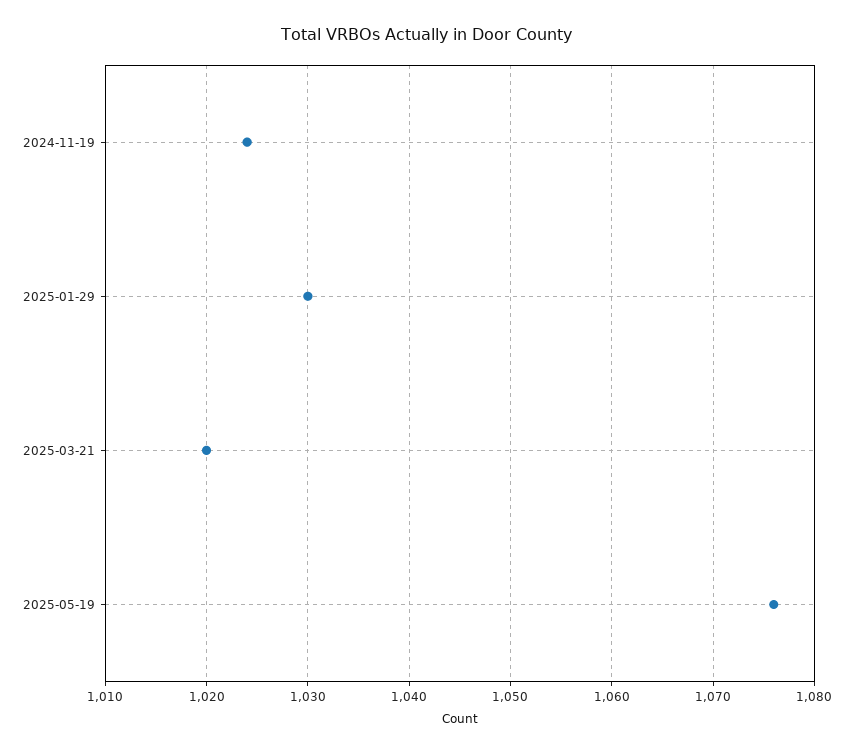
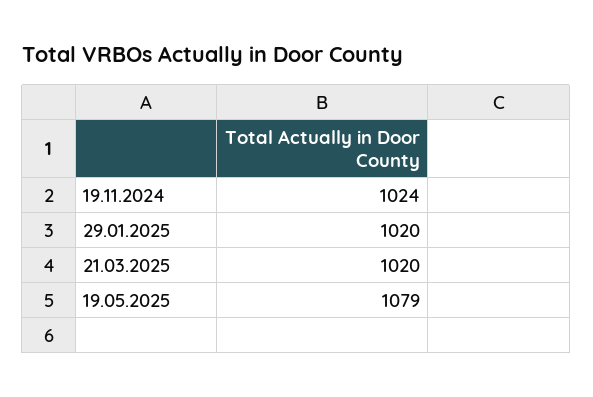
2025-01-29: 1030 -> 1020
2025-05-19: 1076 -> 1079

